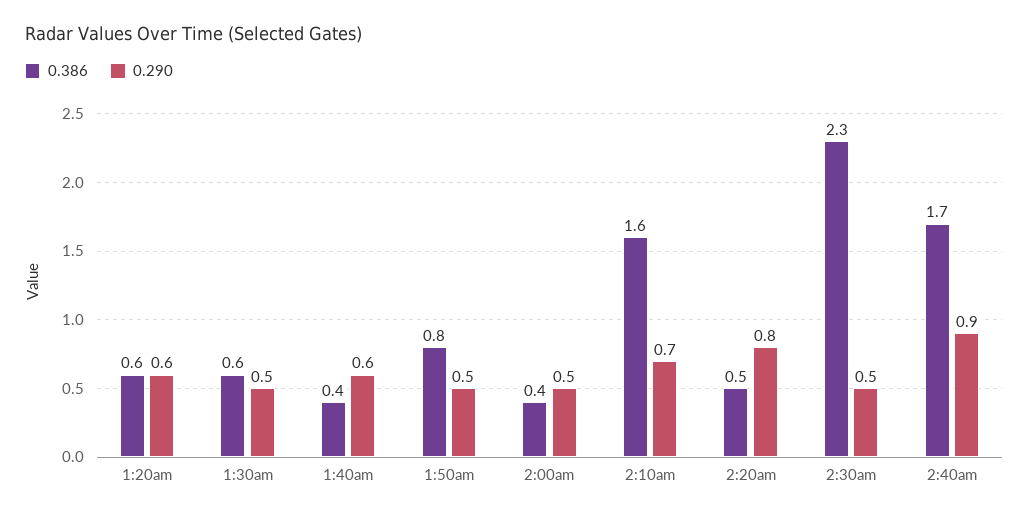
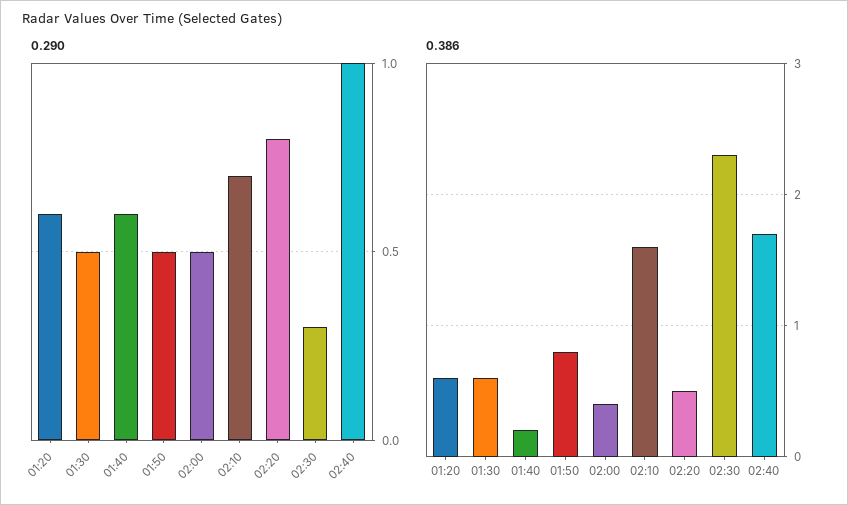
0.386, 1:40am: 0.4 -> 0.2
0.290, 2:30am: 0.5 -> 0.3
0.290, 2:40am: 0.9 -> 1

